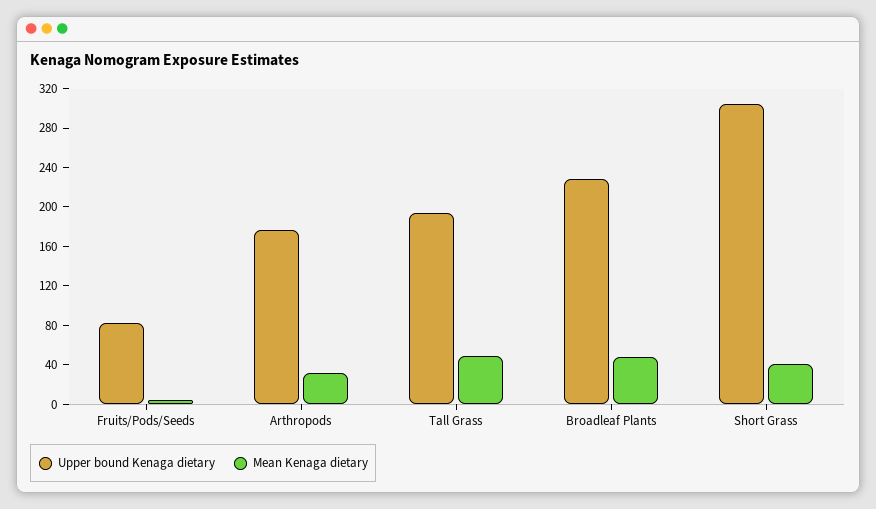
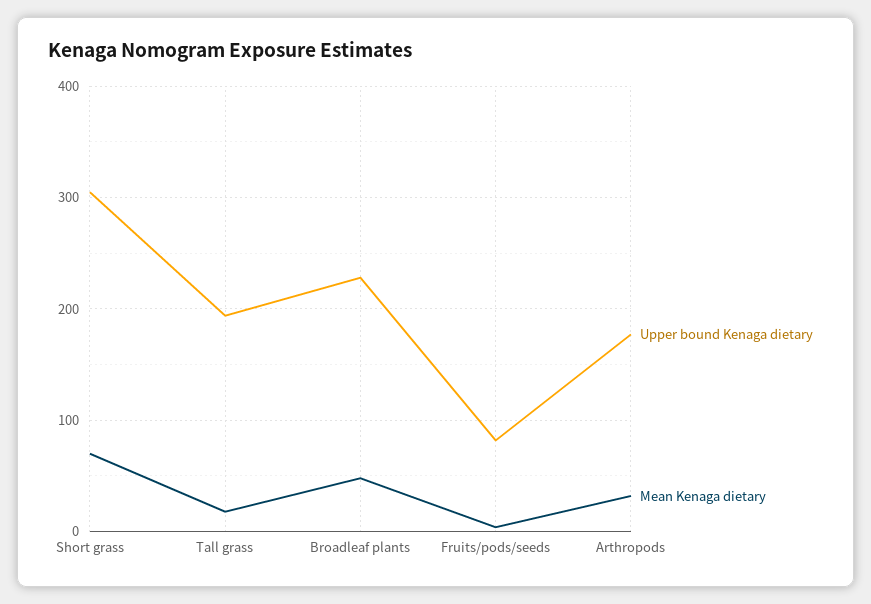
Mean Kenaga dietary, Tall Grass: 50 -> 20
Mean Kenaga dietary, Short Grass: 40 -> 70

